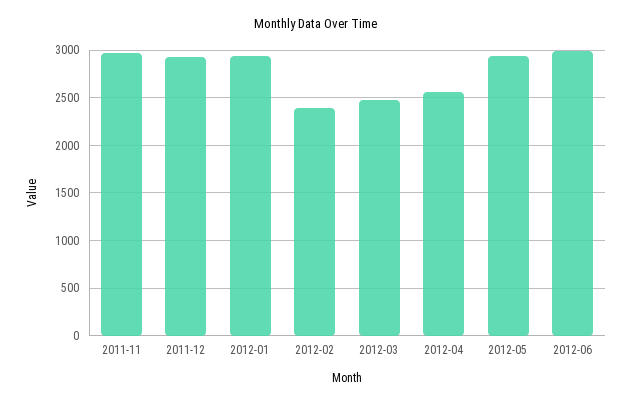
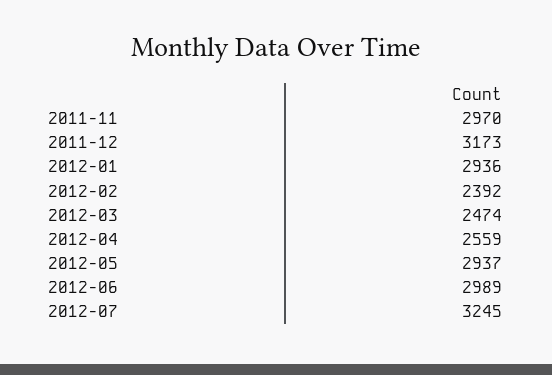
2011-12: 2900 -> 3173
2012-07: none -> 3245

